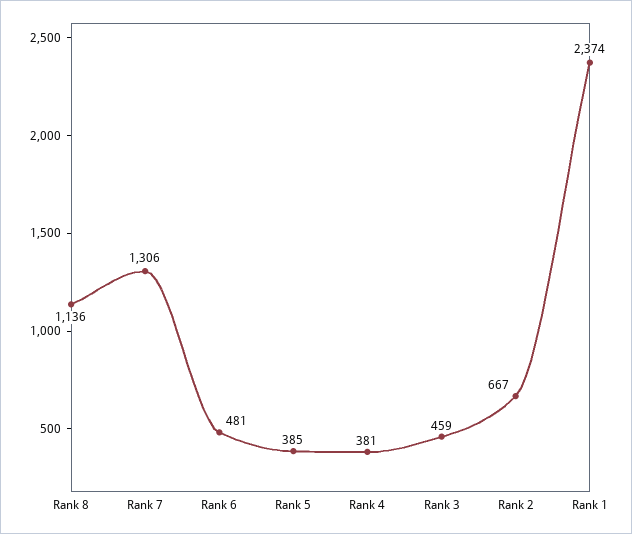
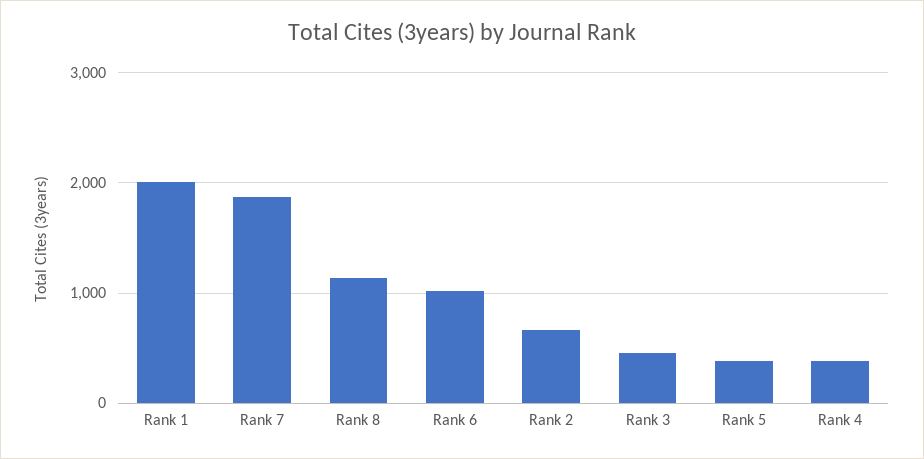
Rank 7: 1306 -> 1900
Rank 6: 481 -> 1000
Rank 1: 2374 -> 2000

